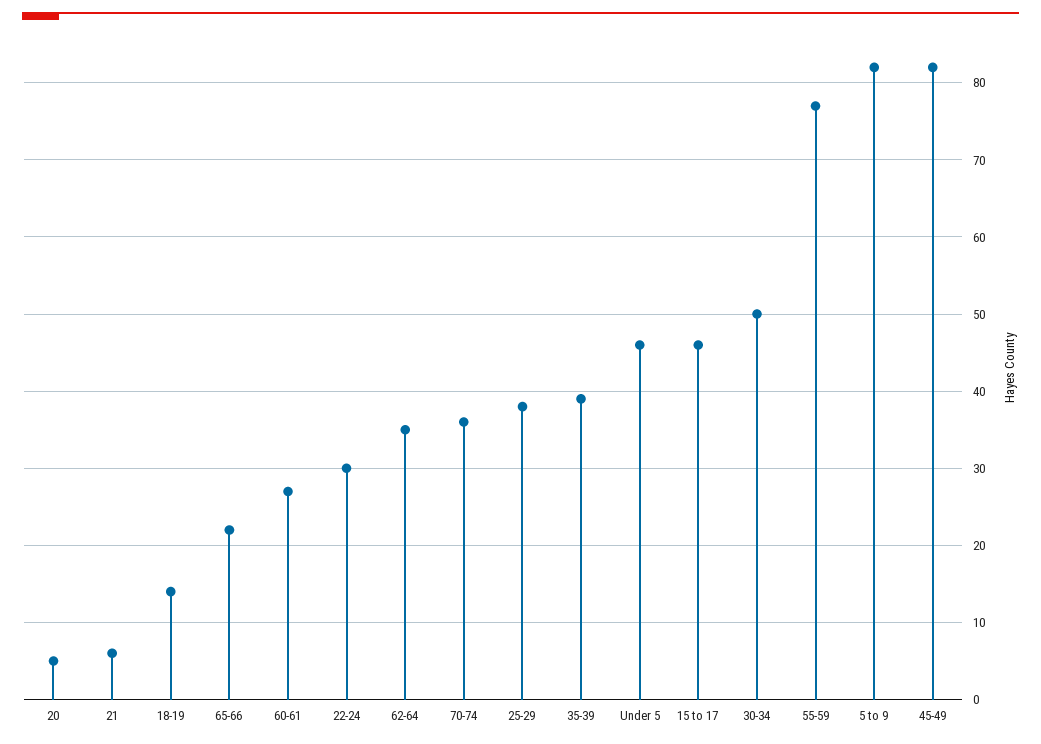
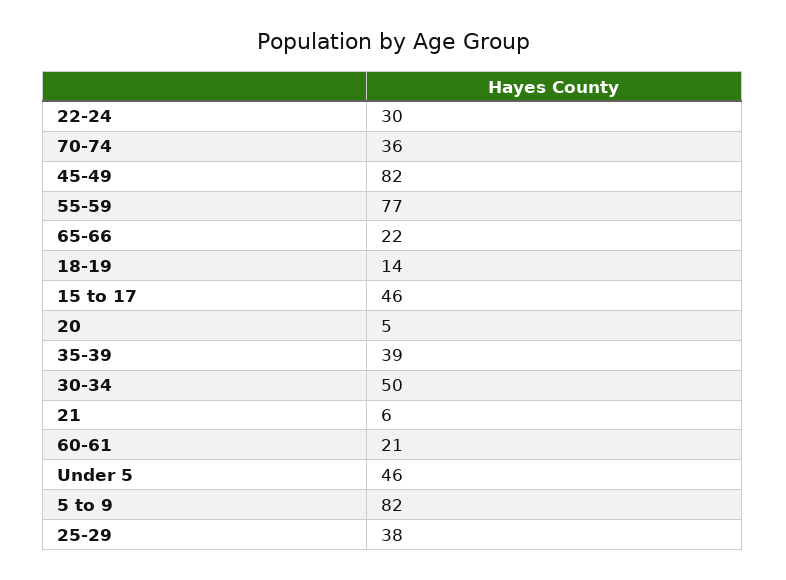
60-61: 27 -> 21
62-64: 35 -> none

